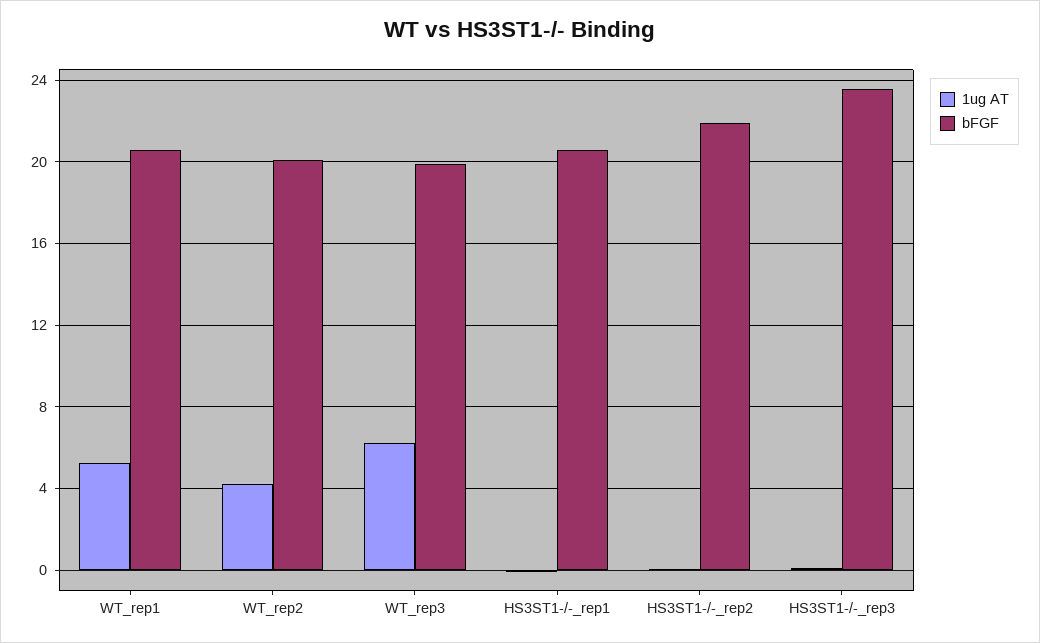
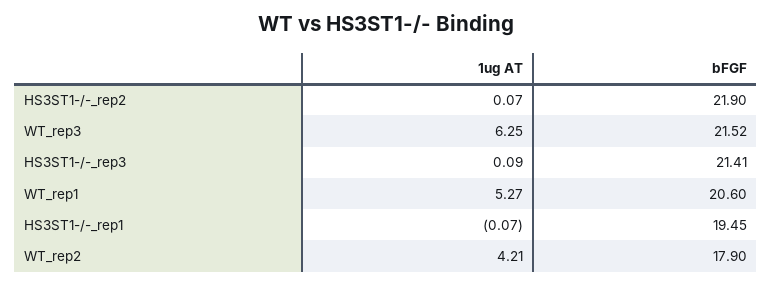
bFGF, WT_rep2: 20 -> 17.9
bFGF, WT_rep3: 20 -> 21.52
bFGF, HS3ST1-/-_rep1: 20.5 -> 19.45
bFGF, HS3ST1-/-_rep3: 23.5 -> 21.41

